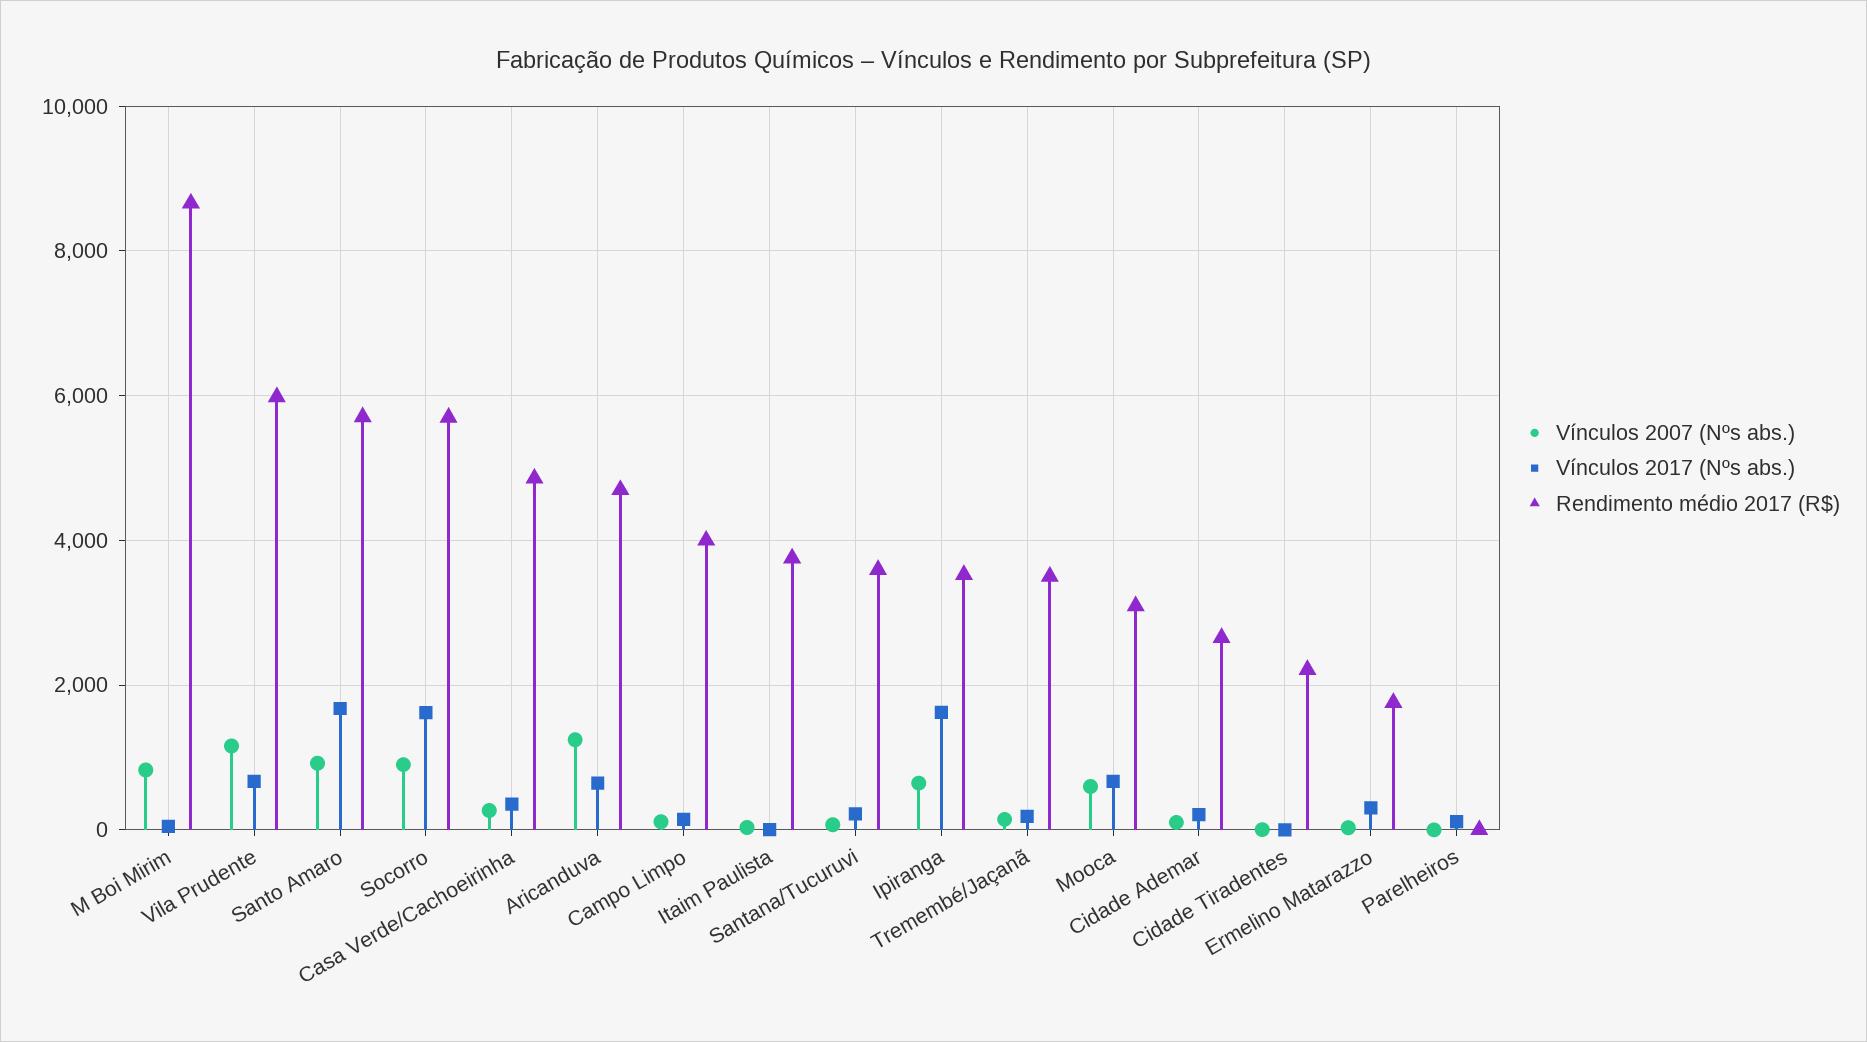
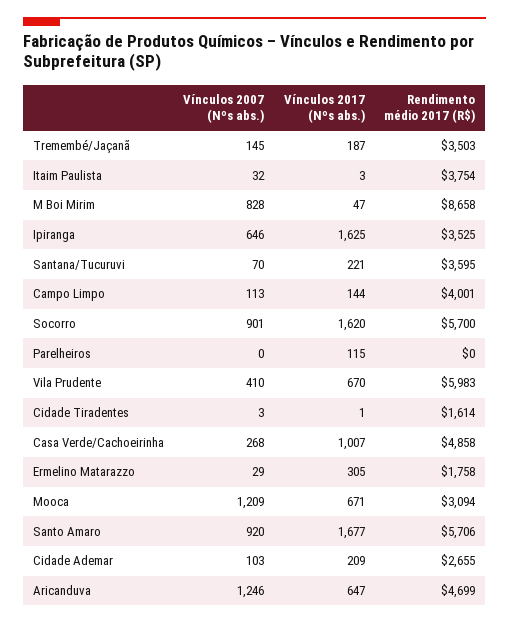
Vínculos 2007 (Nºs abs.), Vila Prudente: 1200 -> 410
Vínculos 2017 (Nºs abs.), Casa Verde/Cachoeirinha: 400 -> 1007
Vínculos 2007 (Nºs abs.), Mooca: 600 -> 1209
Rendimento médio 2017 (R$), Cidade Tiradentes: 2200 -> 1614

